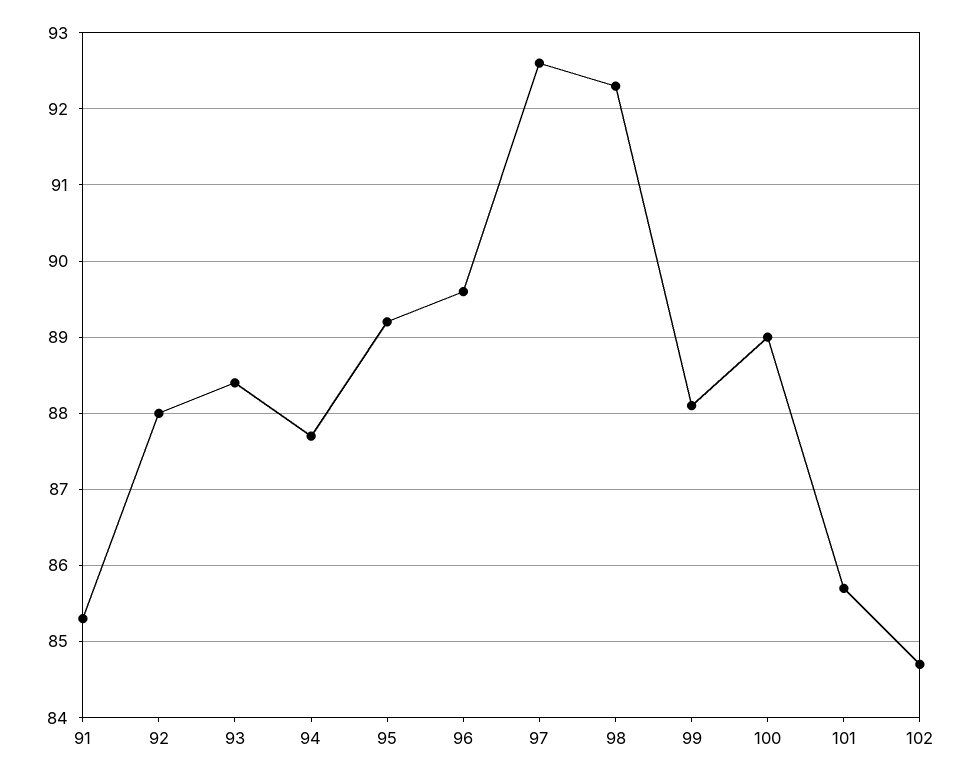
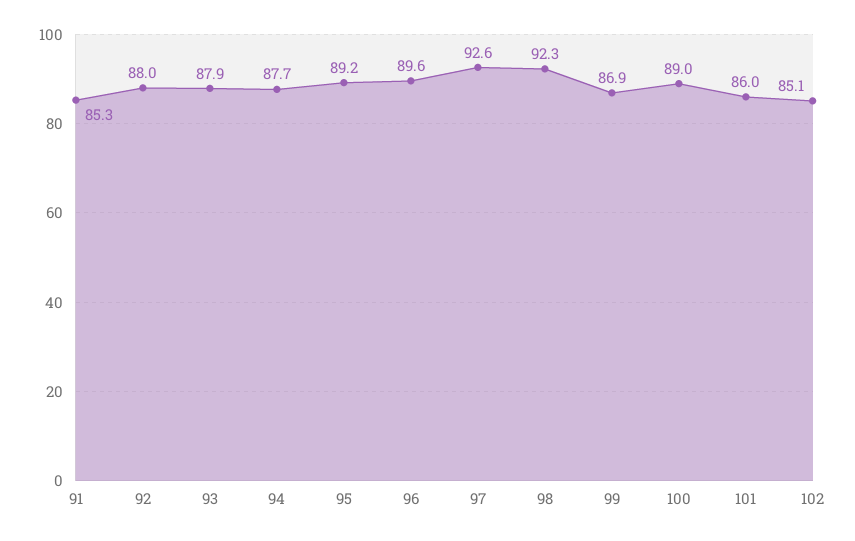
93: 88.4 -> 87.9
99: 88.1 -> 86.9
101: 85.7 -> 86
102: 84.7 -> 85.1

